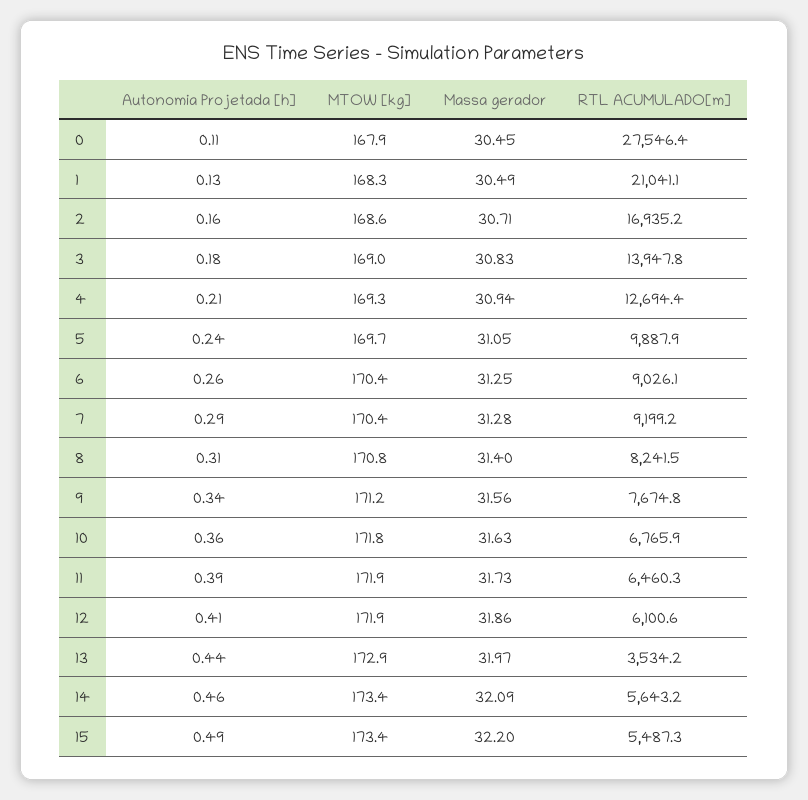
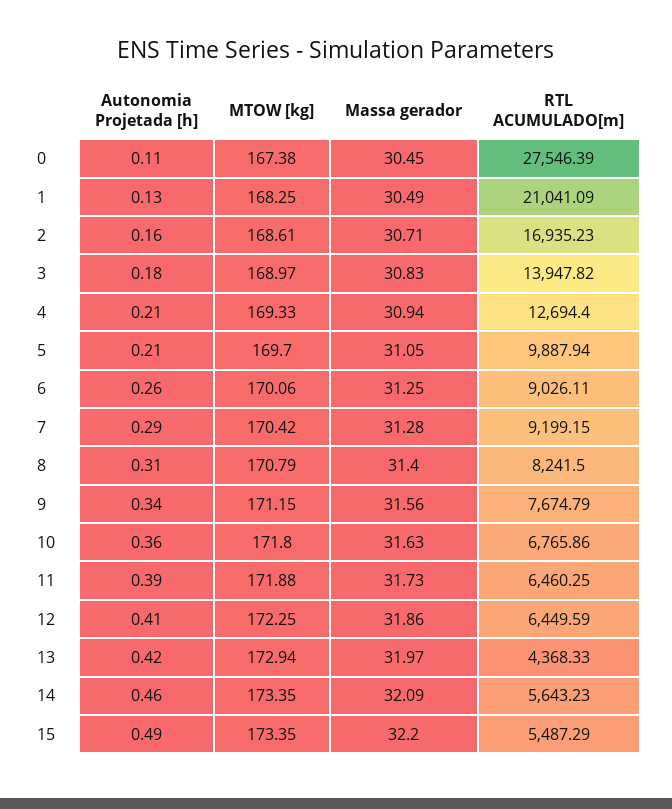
MTOW [kg], 0: 167.9 -> 167.38
Autonomia Projetada [h], 5: 0.24 -> 0.21
MTOW [kg], 6: 170.4 -> 170.06
MTOW [kg], 12: 171.9 -> 172.25
RTL ACUMULADO[m], 12: 6100.6 -> 6449.59
Autonomia Projetada [h], 13: 0.44 -> 0.42
RTL ACUMULADO[m], 13: 3534.2 -> 4368.33

